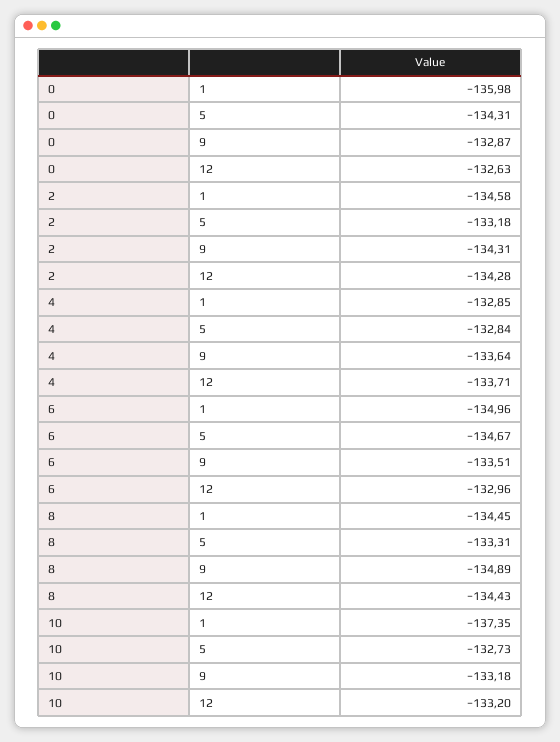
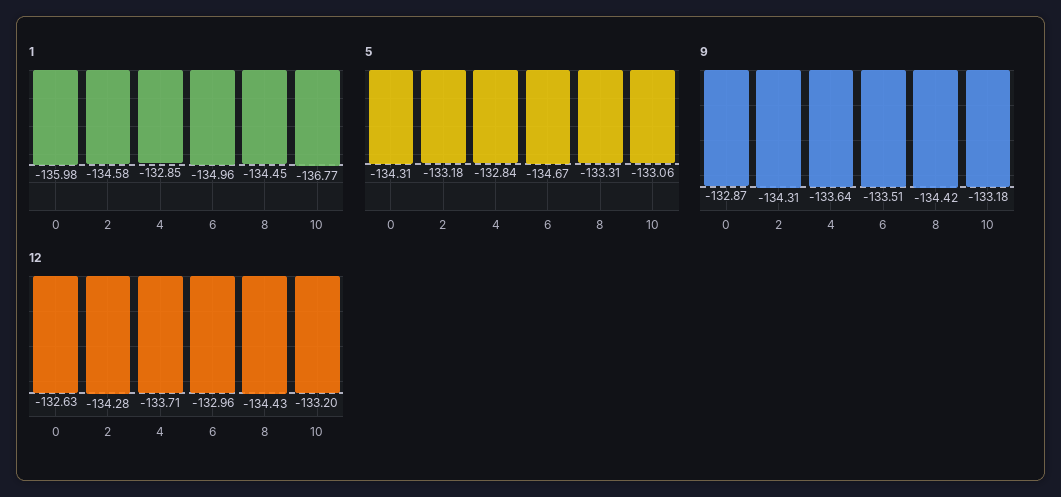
9, 8: -134.89 -> -134.42
1, 10: -137.35 -> -136.77
5, 10: -132.73 -> -133.06

